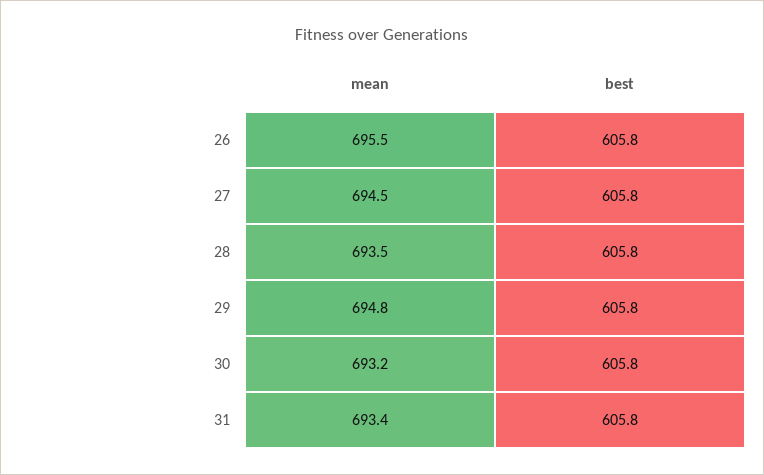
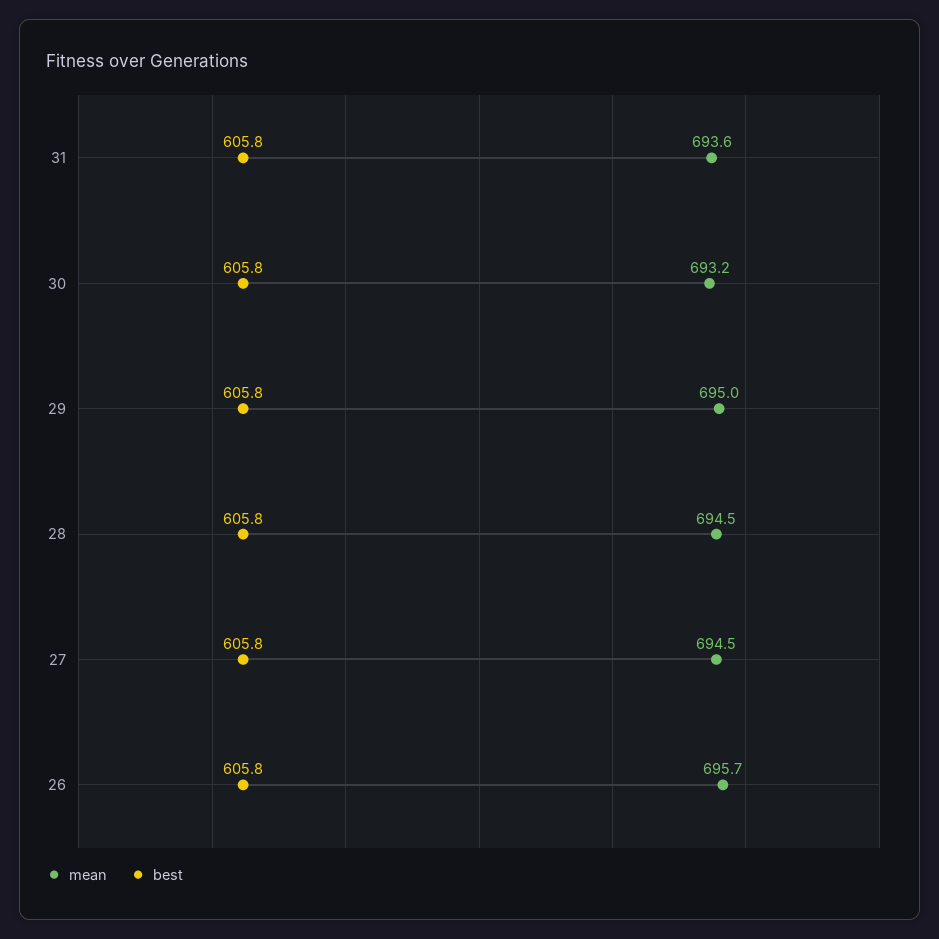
mean, 26: 695.5 -> 695.7
mean, 28: 693.5 -> 694.5
mean, 29: 694.8 -> 695
mean, 31: 693.4 -> 693.6

